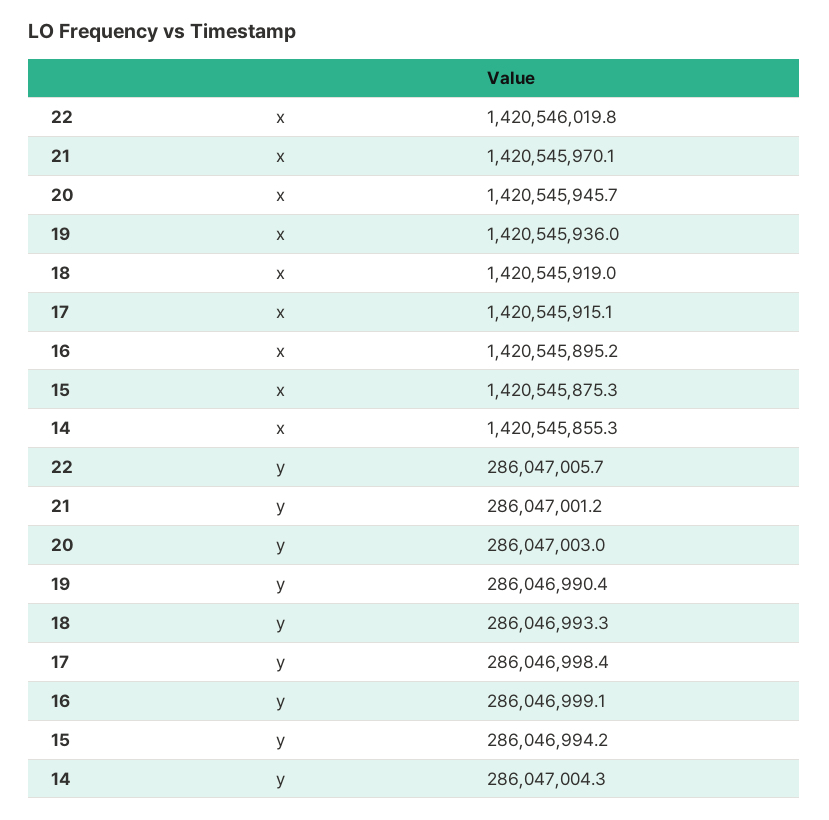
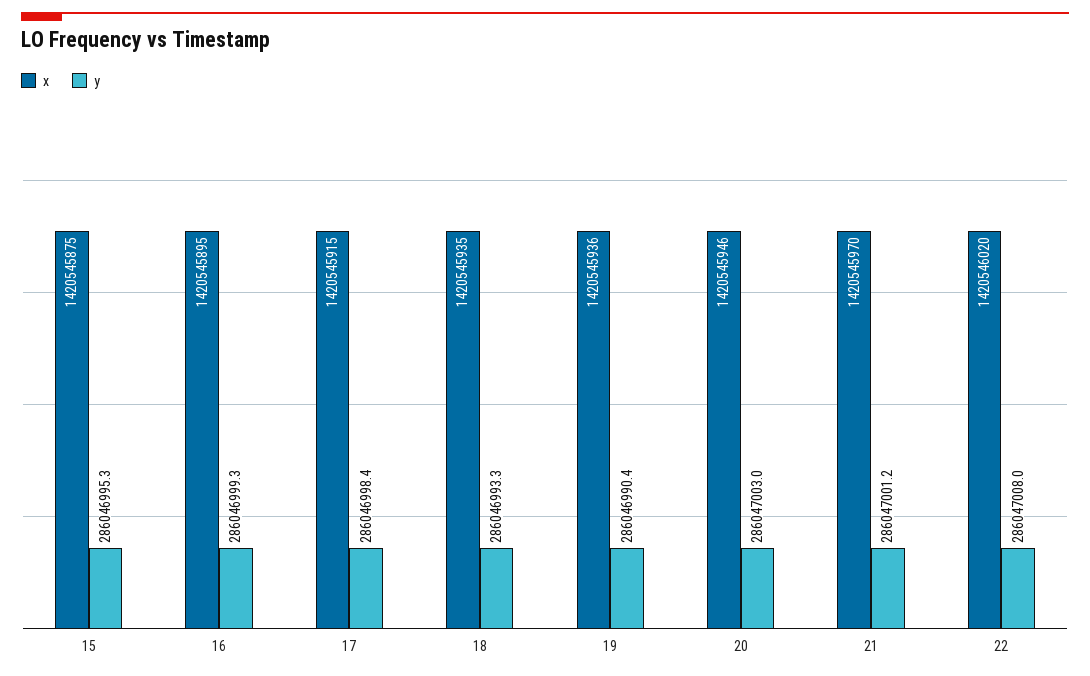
x, 18: 1420545919 -> 1420545935
x, 14: 1420545855.3 -> none
y, 22: 286047005.7 -> 286047008
y, 16: 286046999.1 -> 286046999.3
y, 15: 286046994.2 -> 286046995.3
y, 14: 286047004.3 -> none

